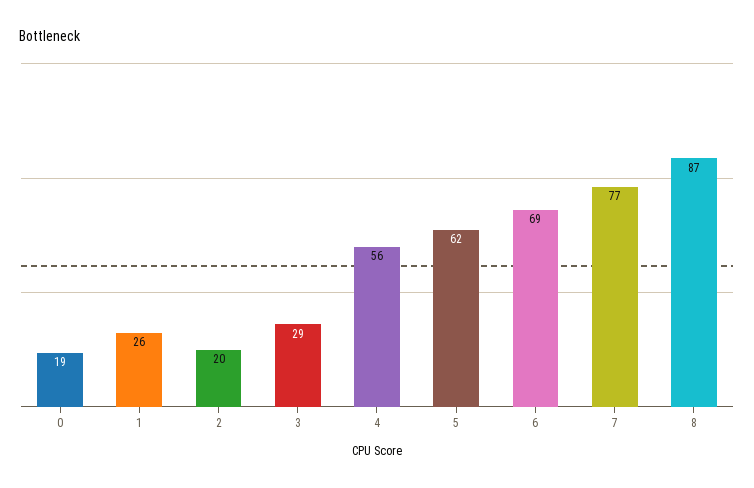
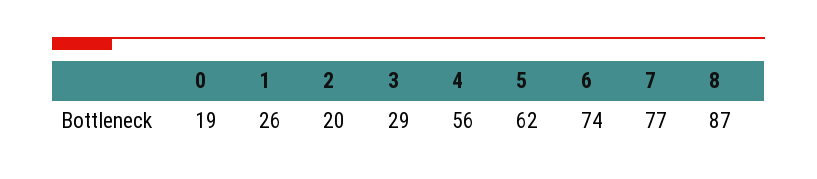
6: 69 -> 74

